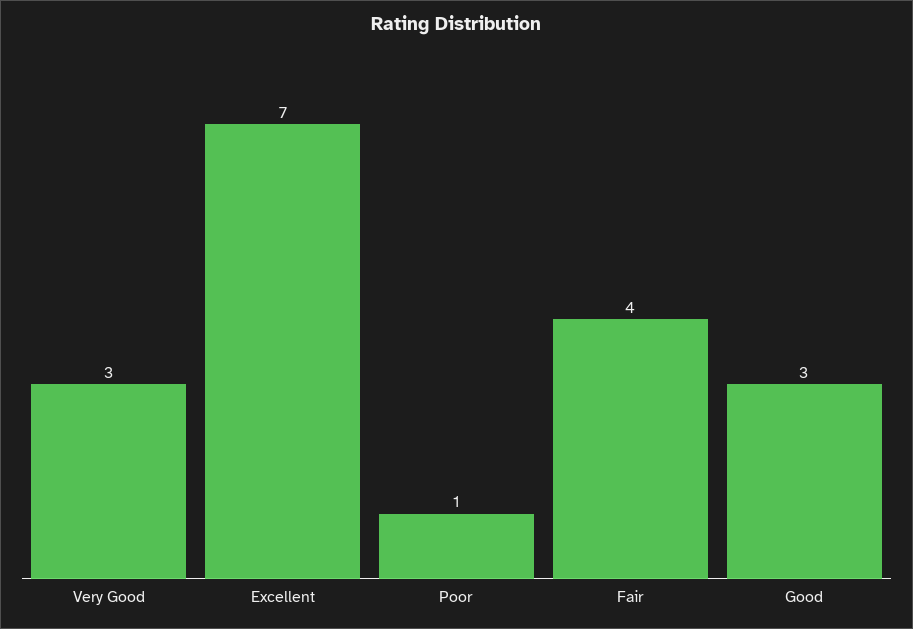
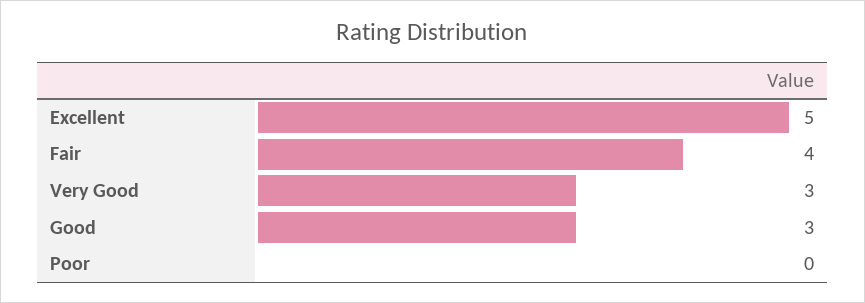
Excellent: 7 -> 5
Poor: 1 -> 0

